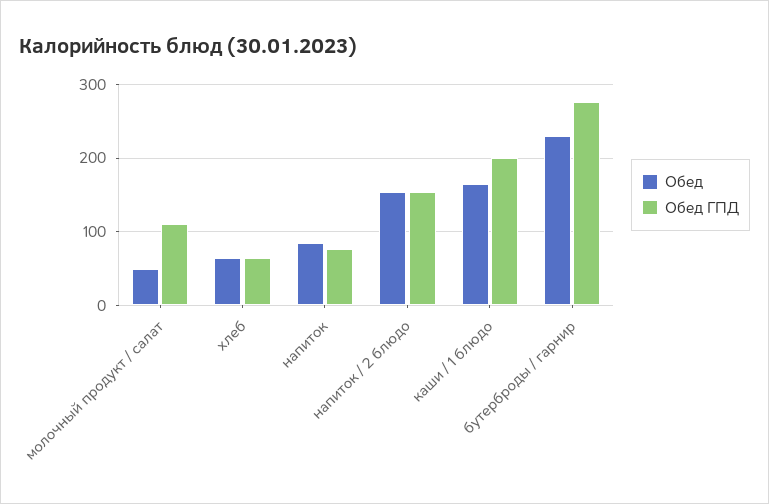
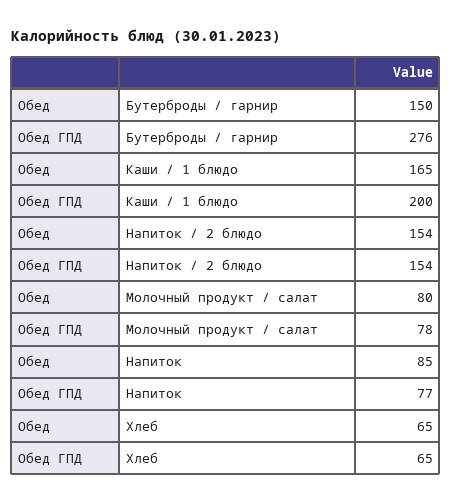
Обед, молочный продукт / салат: 50 -> 80
Обед ГПД, молочный продукт / салат: 110 -> 78
Обед, бутерброды / гарнир: 230 -> 150

